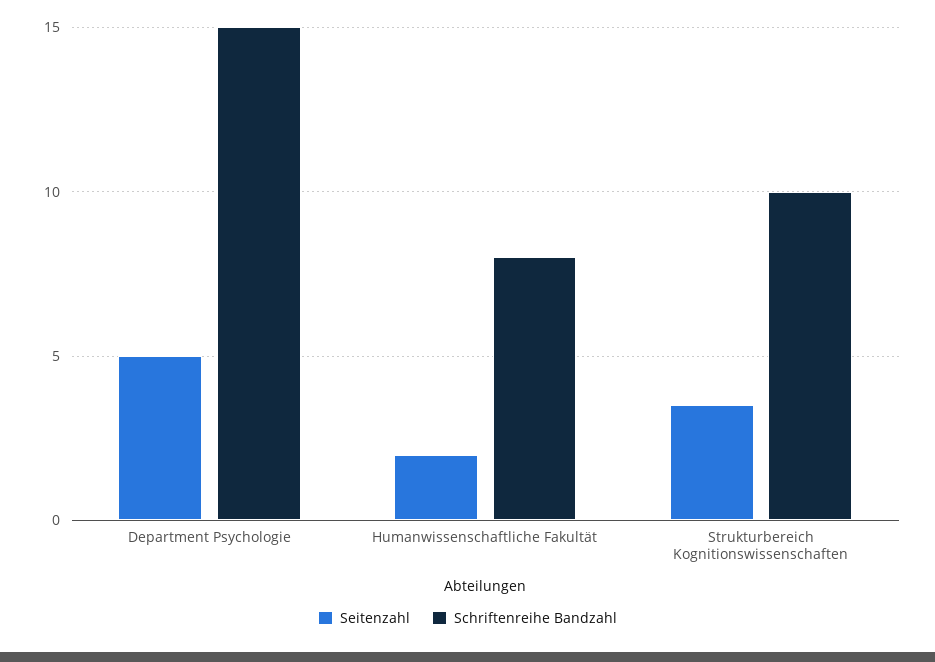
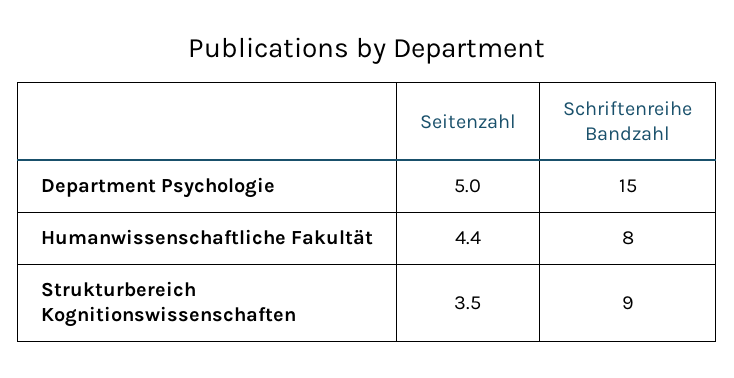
Seitenzahl, Humanwissenschaftliche Fakultät: 2 -> 4.4
Schriftenreihe Bandzahl, Strukturbereich Kognitionswissenschaften: 10 -> 9

